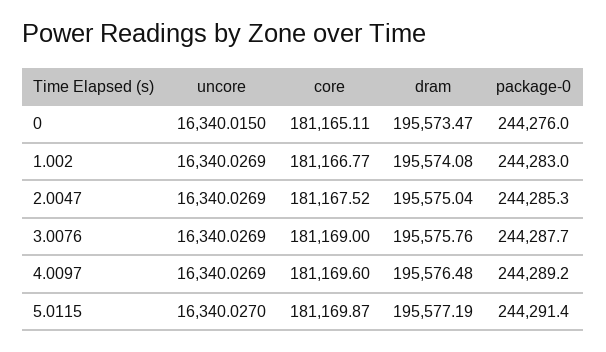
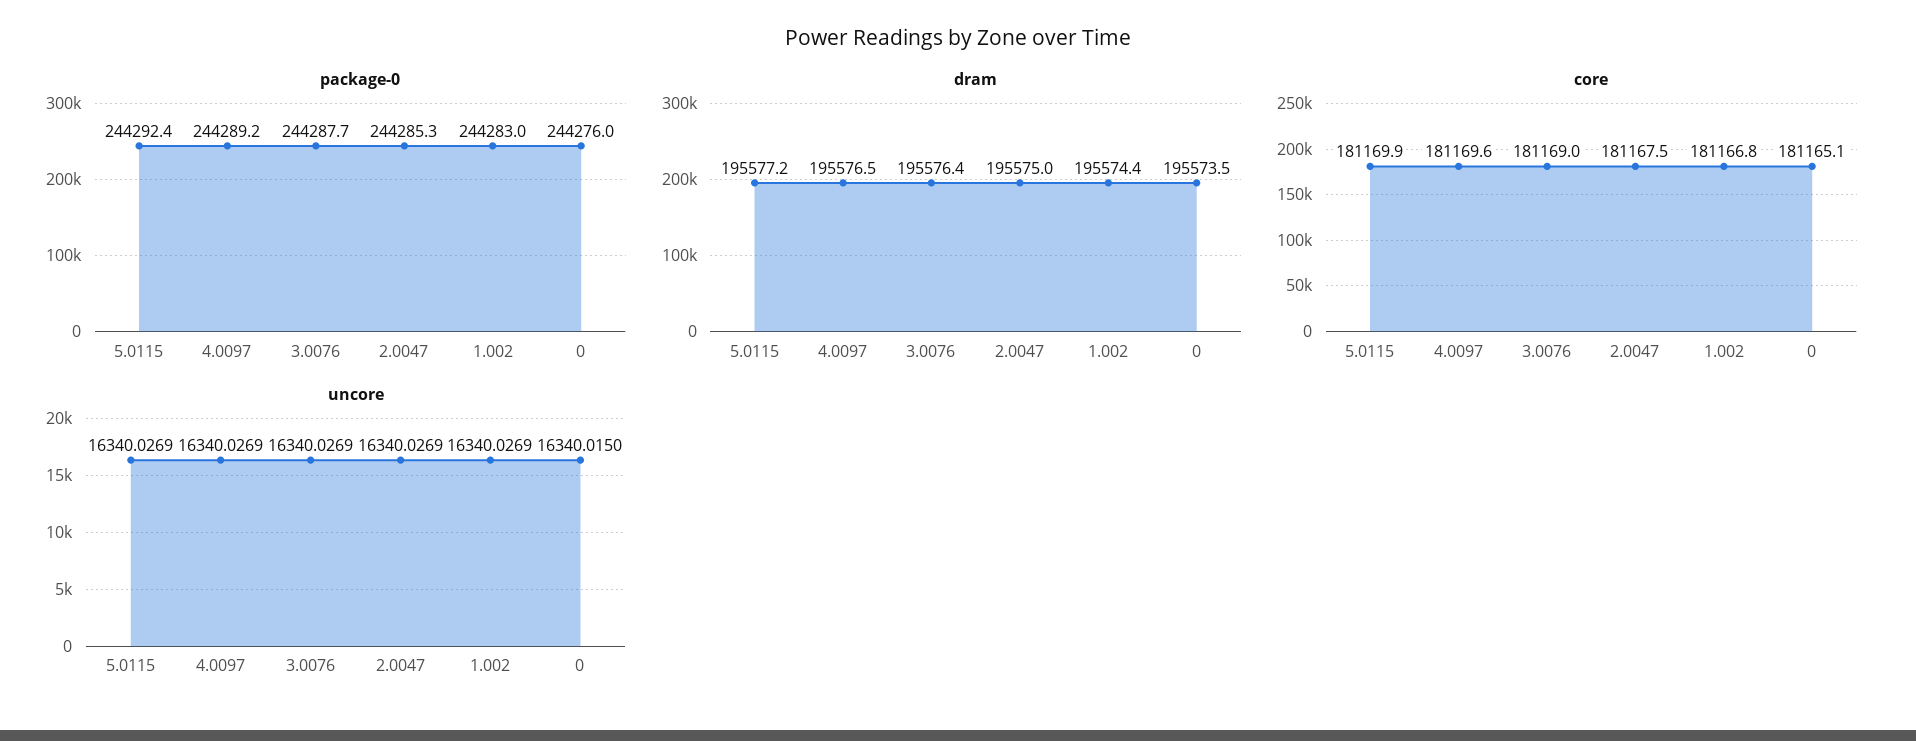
dram, 1.002: 195574.08 -> 195574.4
dram, 3.0076: 195575.76 -> 195576.4
uncore, 5.0115: 16340.027 -> 16340.0269
package-0, 5.0115: 244291.4 -> 244292.4

